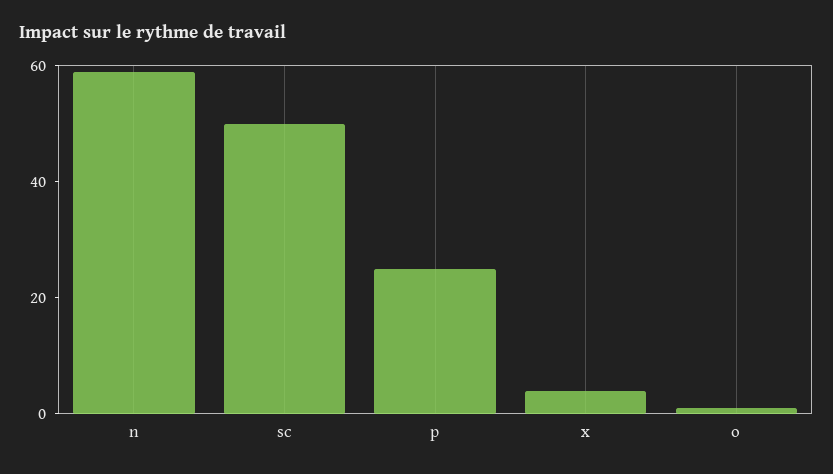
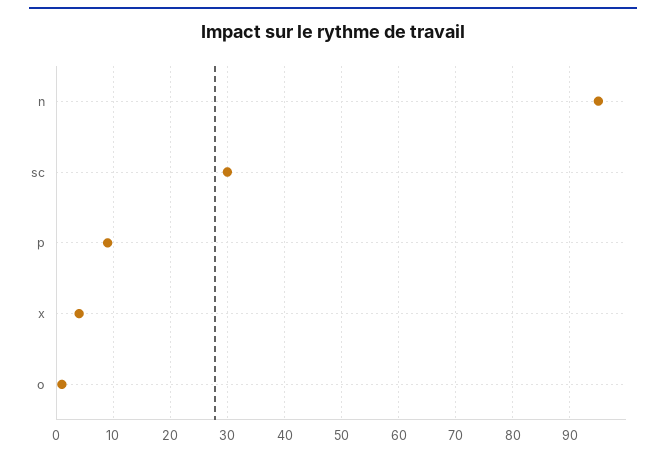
n: 60 -> 95
sc: 50 -> 30
p: 25 -> 10

